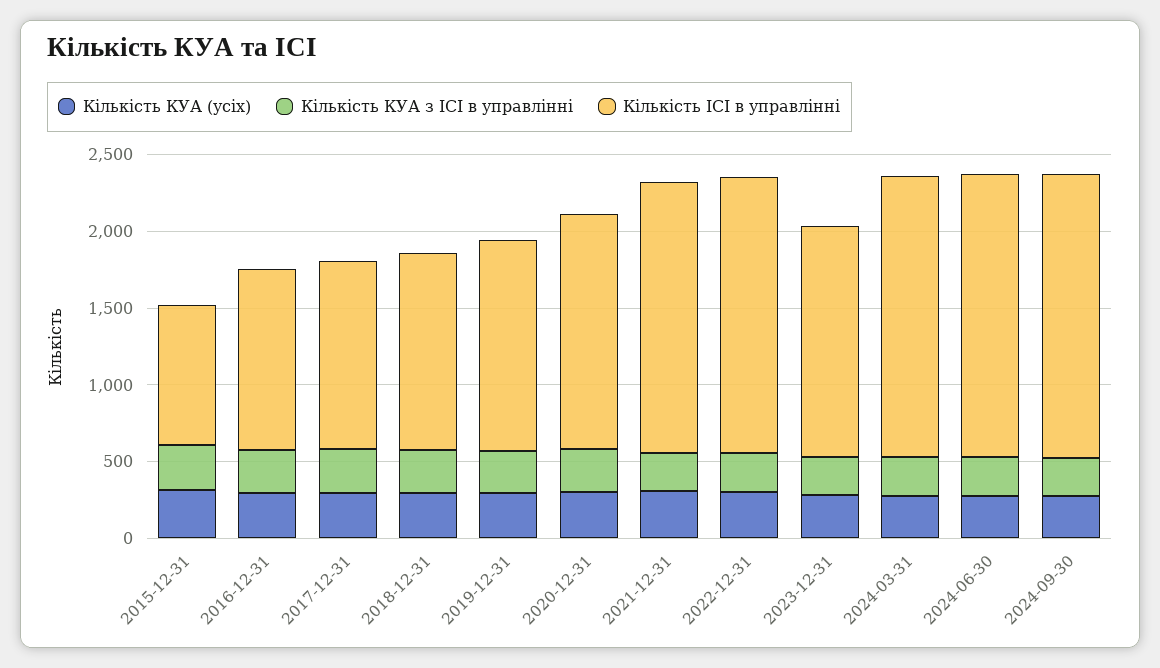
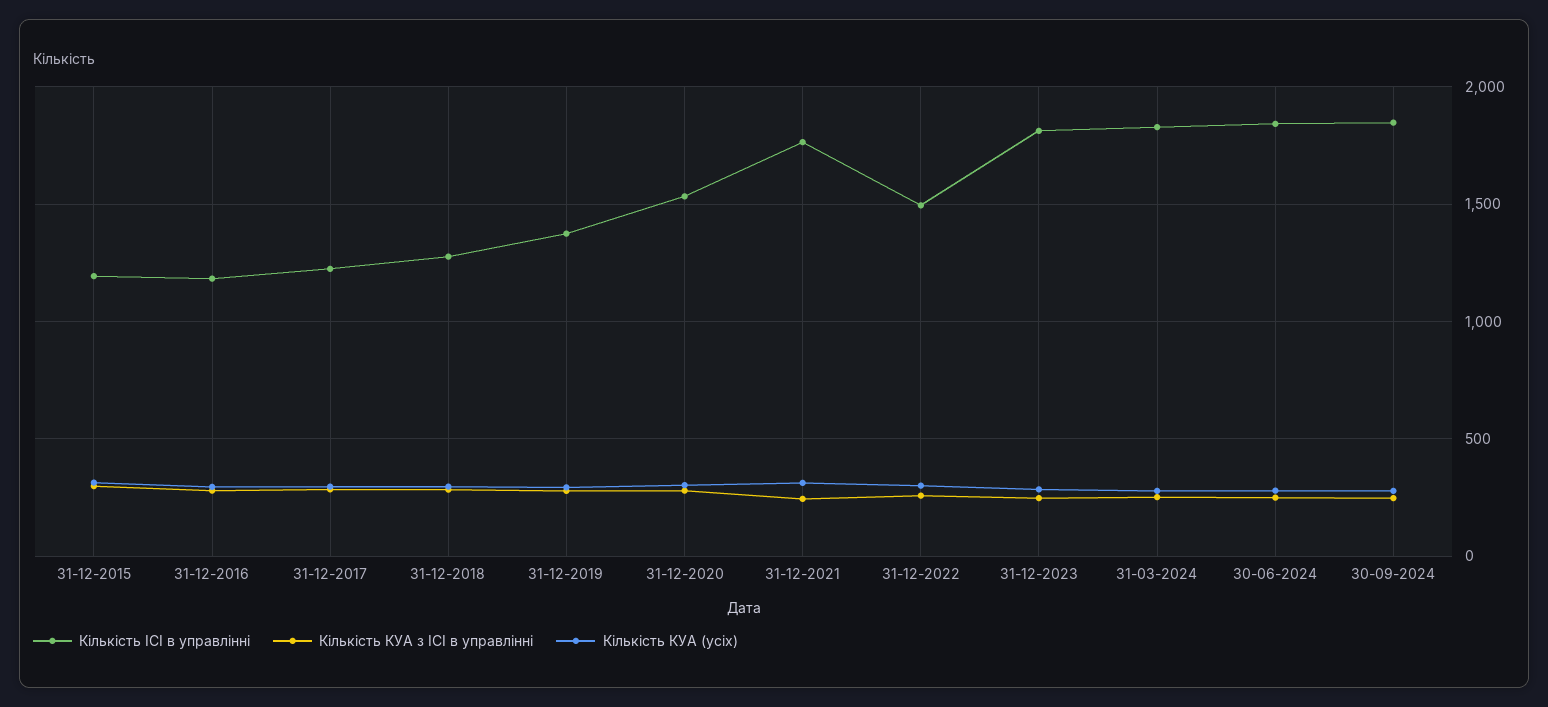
Кількість ІСІ в управлінні, 2015-12-31: 900 -> 1200
Кількість ІСІ в управлінні, 2022-12-31: 1800 -> 1500
Кількість ІСІ в управлінні, 2023-12-31: 1500 -> 1800

